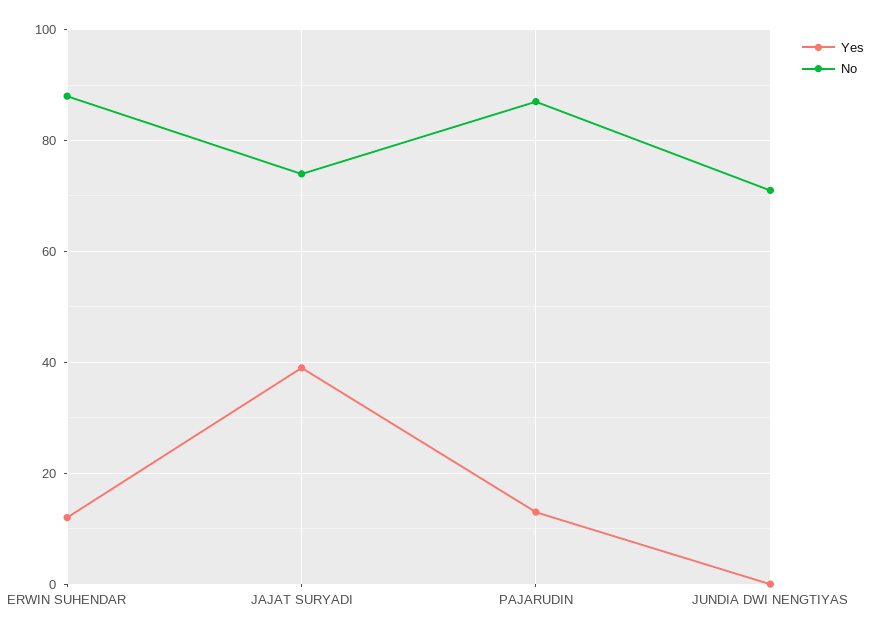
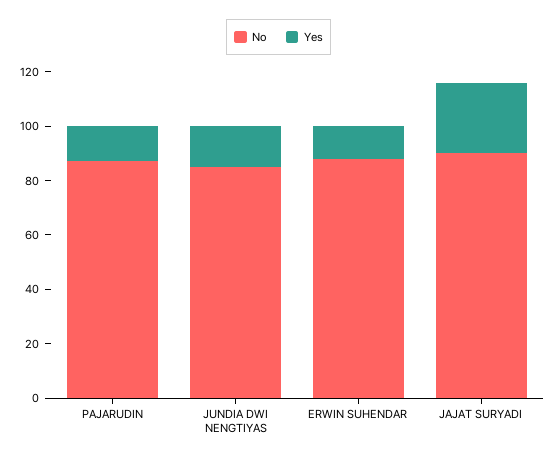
Yes, JAJAT SURYADI: 40 -> 25
No, JAJAT SURYADI: 75 -> 90
Yes, JUNDIA DWI NENGTIYAS: 0 -> 15
No, JUNDIA DWI NENGTIYAS: 70 -> 85

